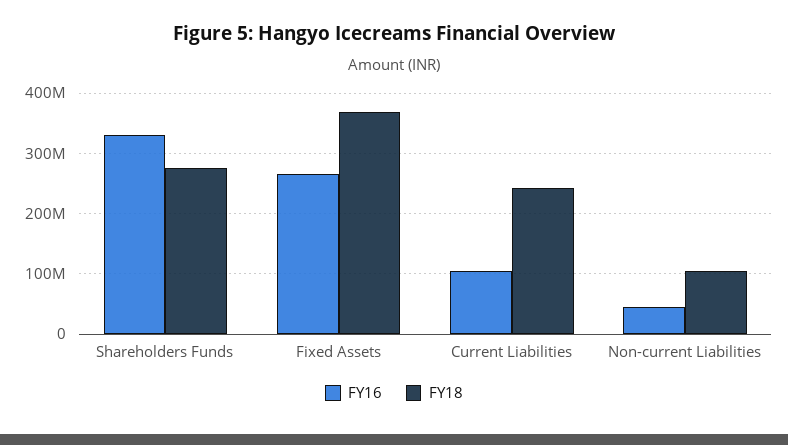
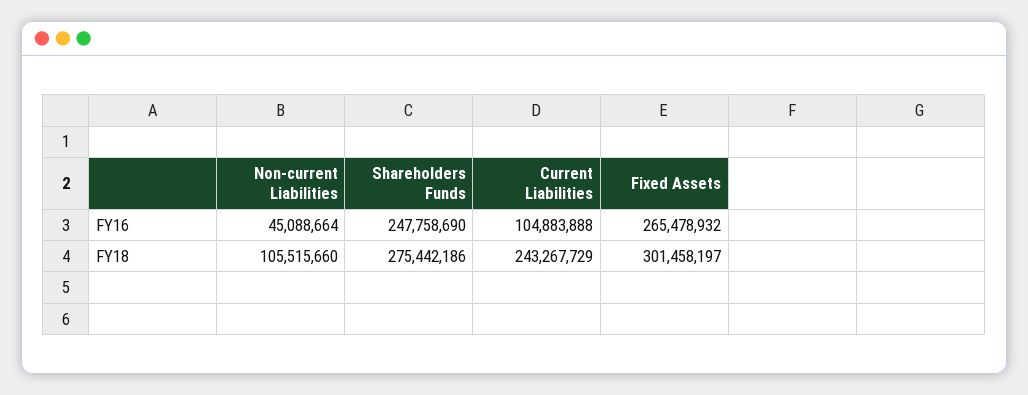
FY16, Shareholders Funds: 330000000 -> 247758690
FY18, Fixed Assets: 370000000 -> 301458197

